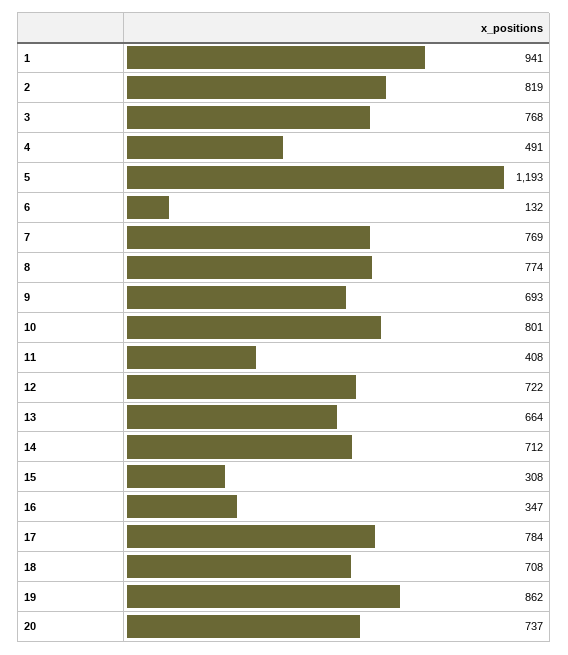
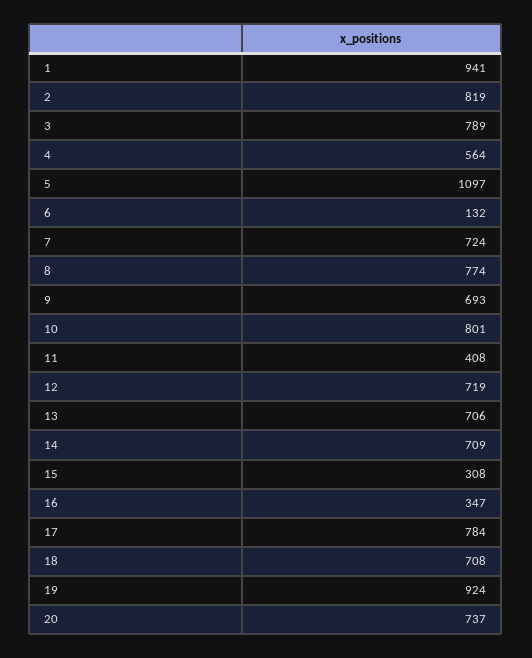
3: 768 -> 789
4: 491 -> 564
5: 1193 -> 1097
7: 769 -> 724
12: 722 -> 719
13: 664 -> 706
14: 712 -> 709
19: 862 -> 924

